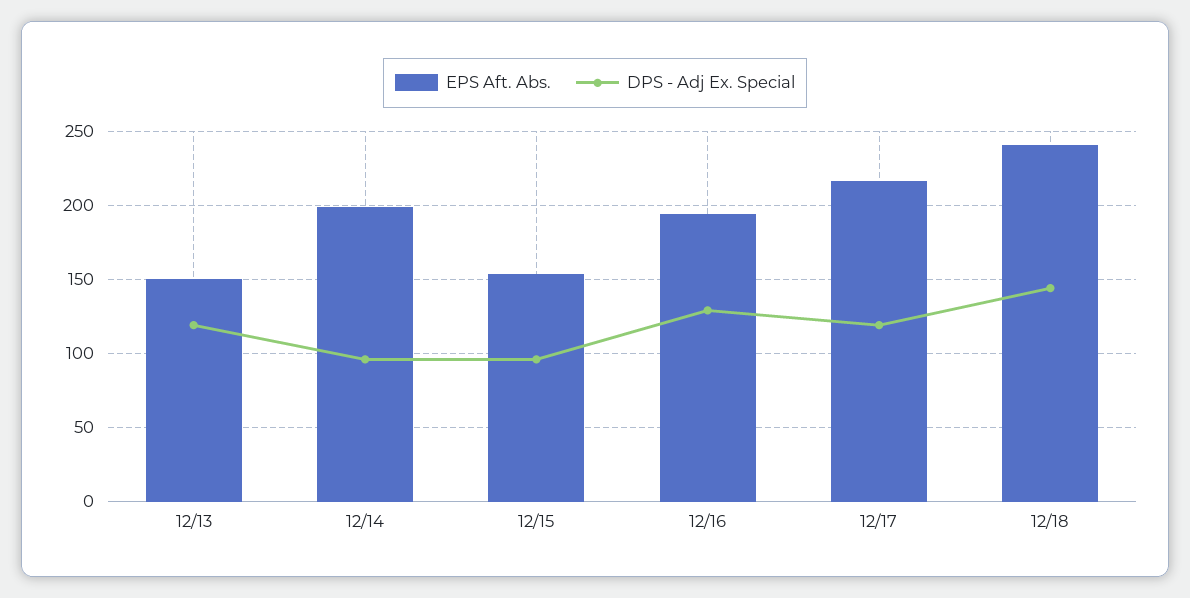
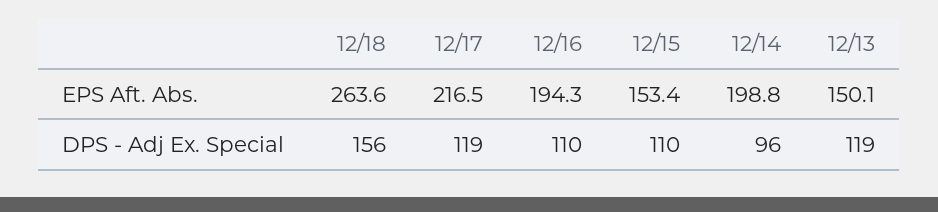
DPS - Adj Ex. Special, 12/15: 95 -> 110
DPS - Adj Ex. Special, 12/16: 130 -> 110
EPS Aft. Abs., 12/18: 240 -> 263.6
DPS - Adj Ex. Special, 12/18: 145 -> 156

